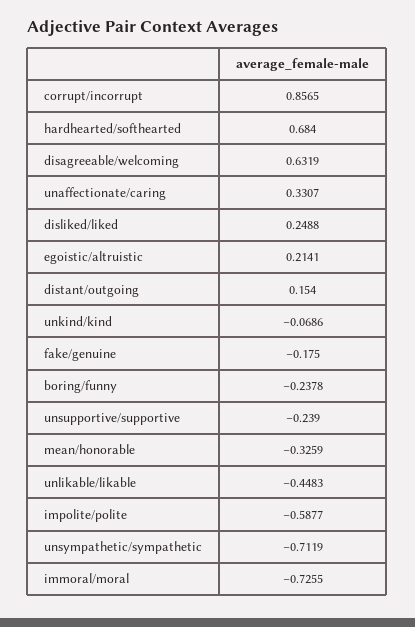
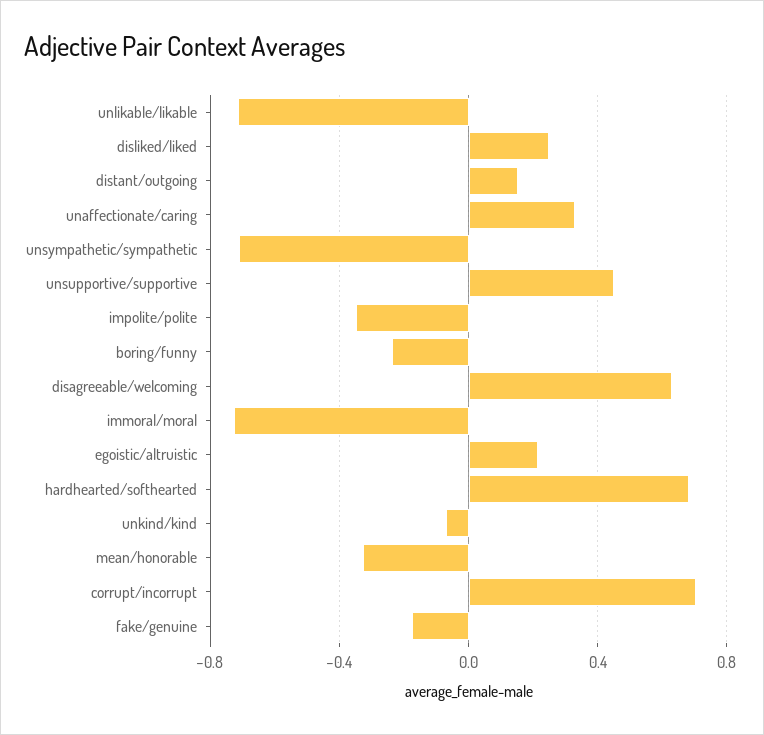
corrupt/incorrupt: 0.8565 -> 0.7
unsupportive/supportive: -0.239 -> 0.45
unlikable/likable: -0.4483 -> -0.7
impolite/polite: -0.5877 -> -0.35

